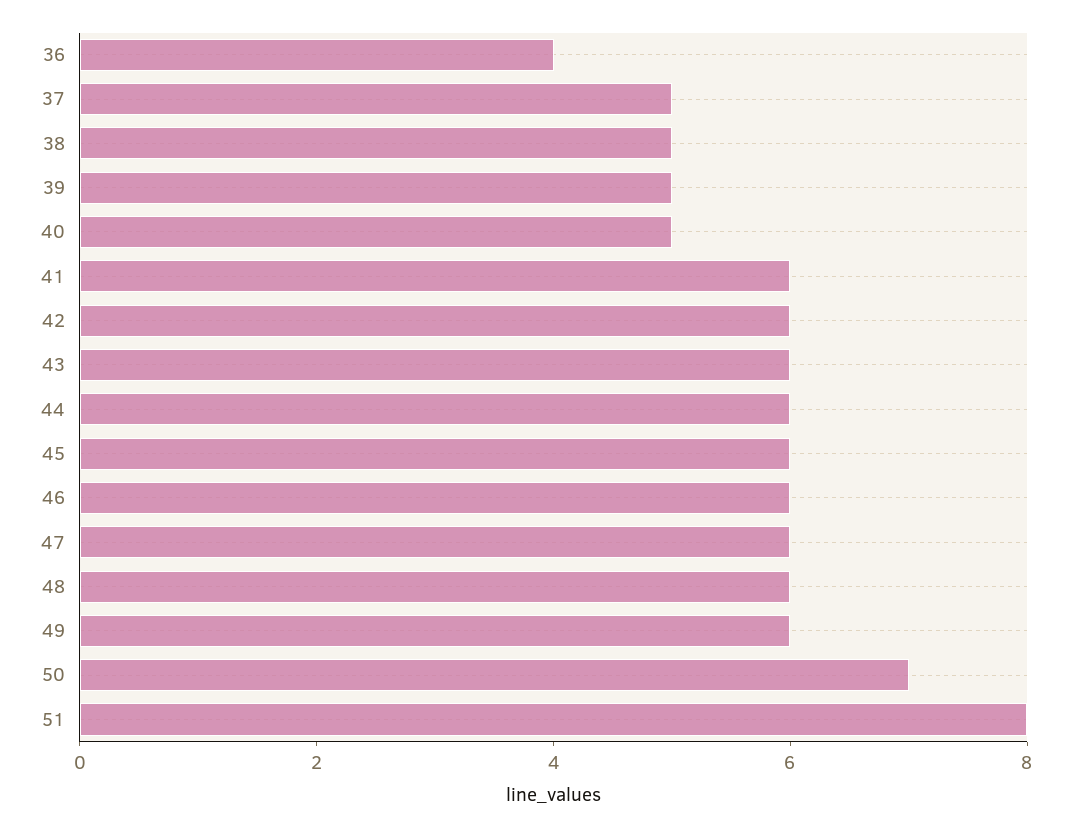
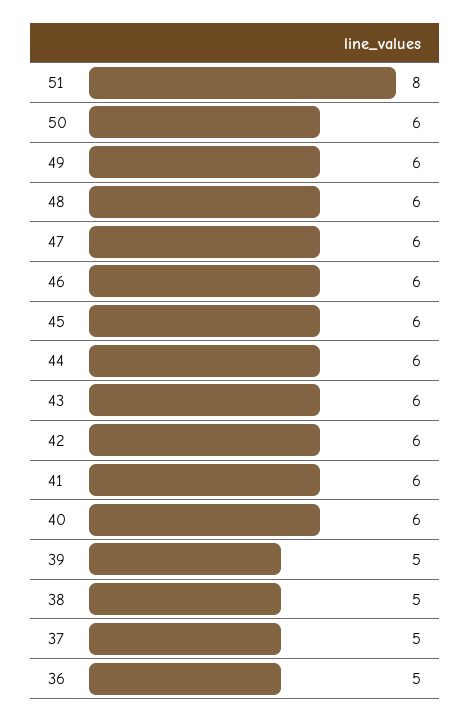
36: 4 -> 5
40: 5 -> 6
50: 7 -> 6

